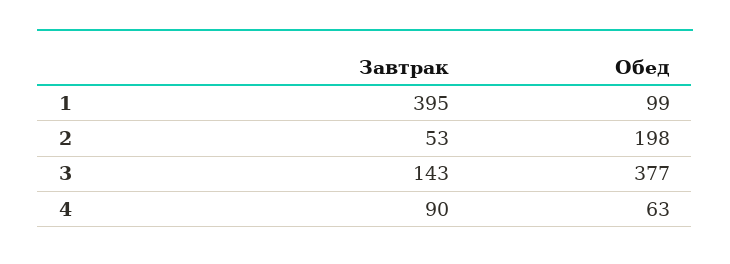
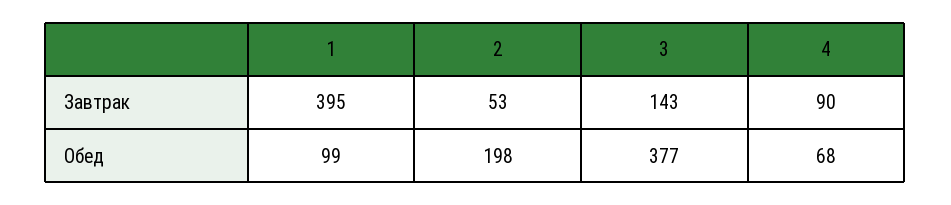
Обед, 4: 63 -> 68

